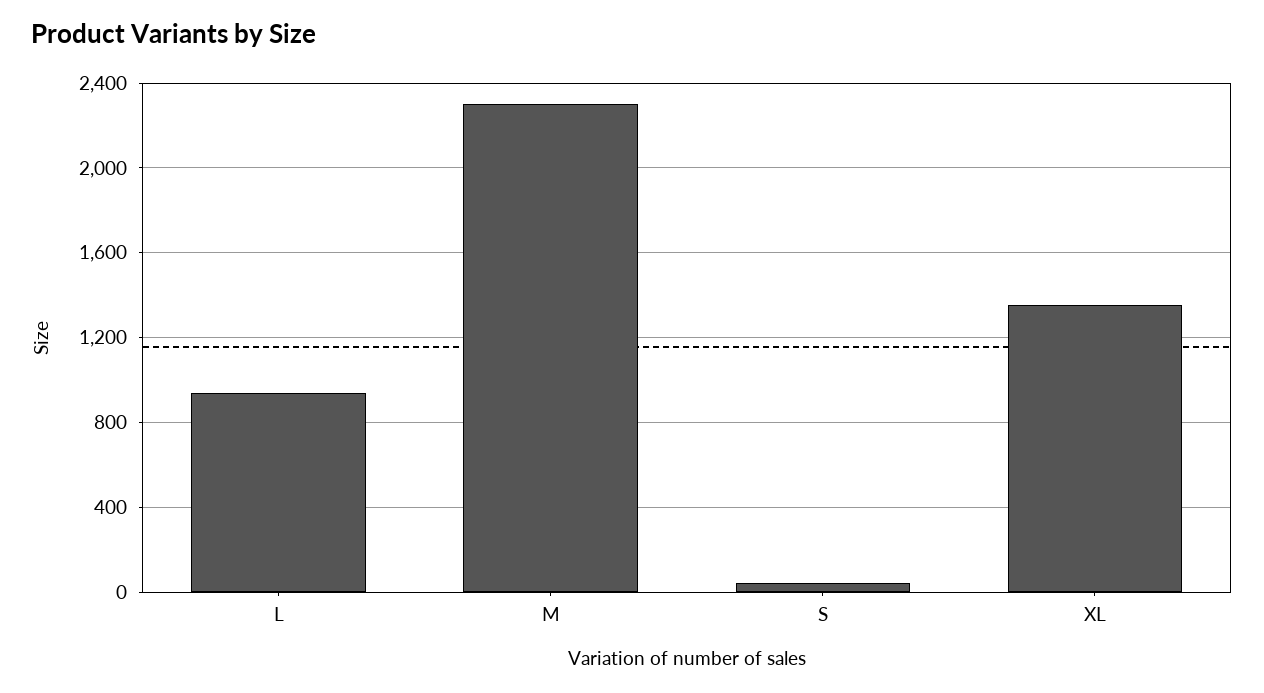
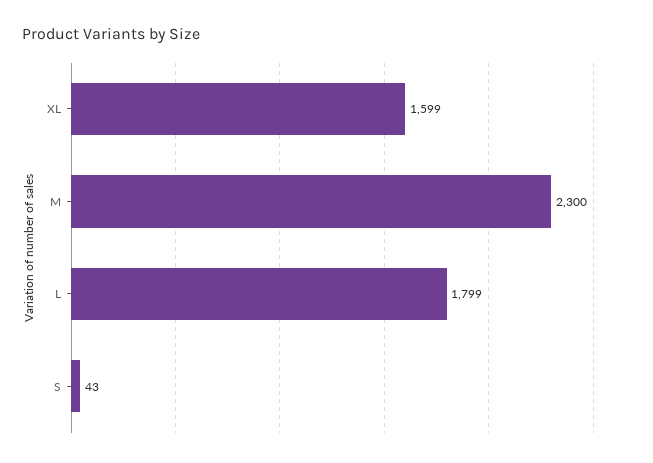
L: 950 -> 1799
XL: 1350 -> 1599

